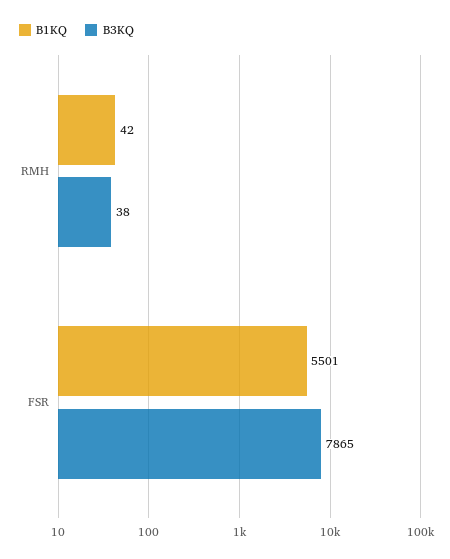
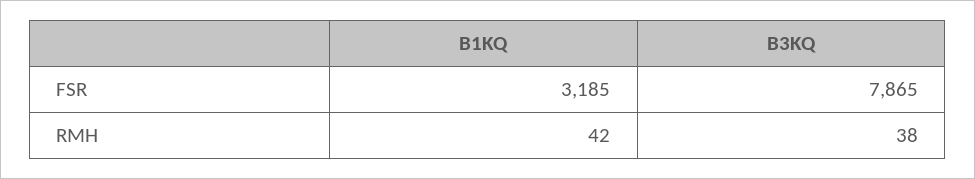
B1KQ, FSR: 5501 -> 3185

